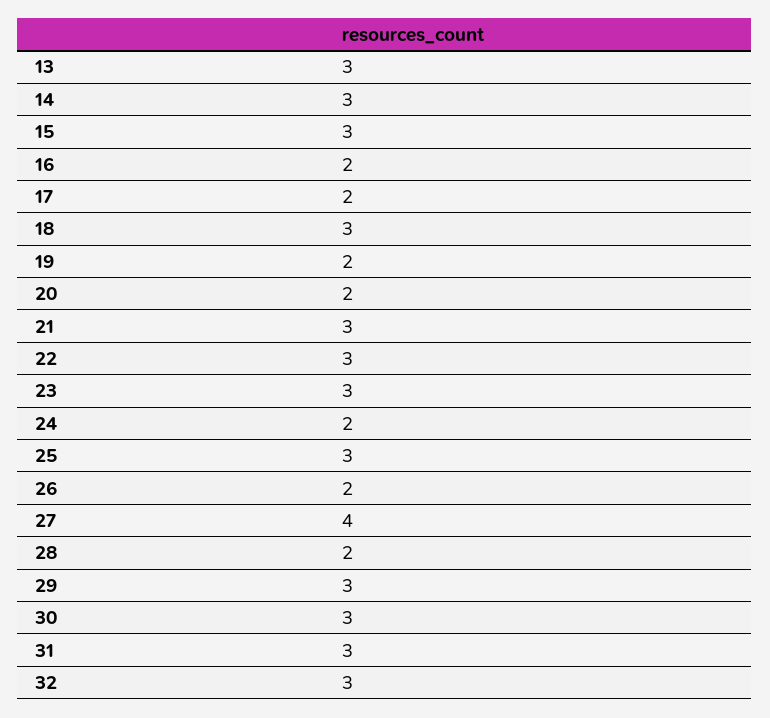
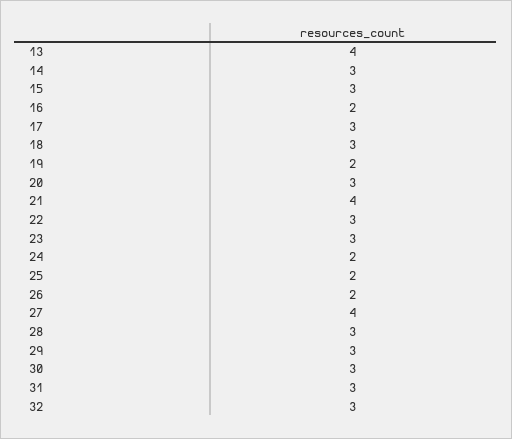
13: 3 -> 4
17: 2 -> 3
20: 2 -> 3
21: 3 -> 4
25: 3 -> 2
28: 2 -> 3

